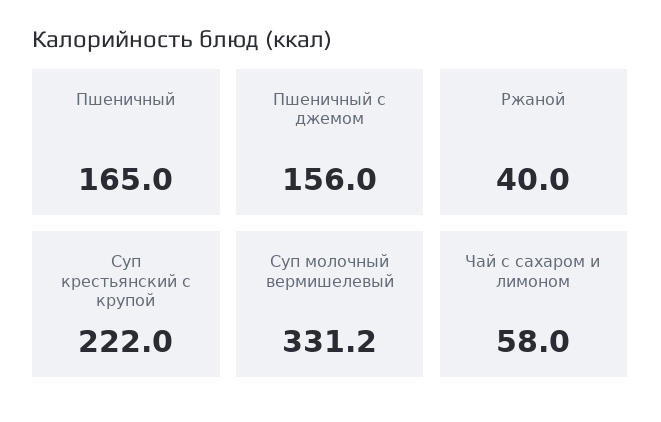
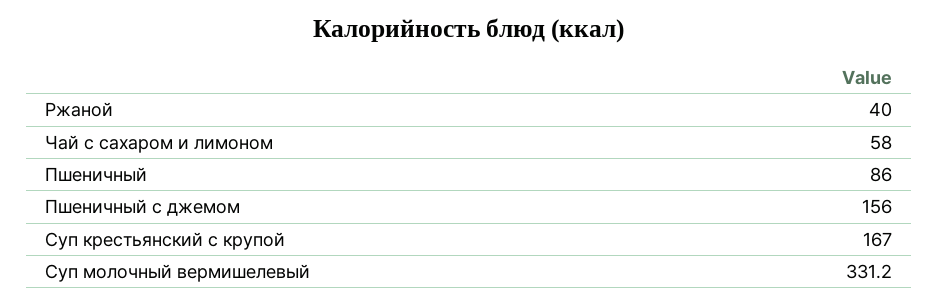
Пшеничный: 165 -> 86
Суп крестьянский с крупой: 222 -> 167

